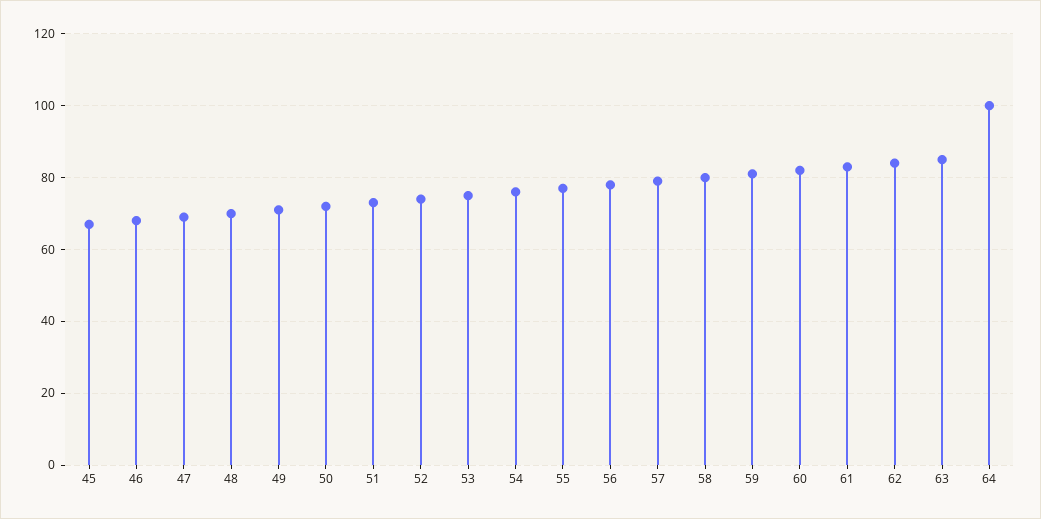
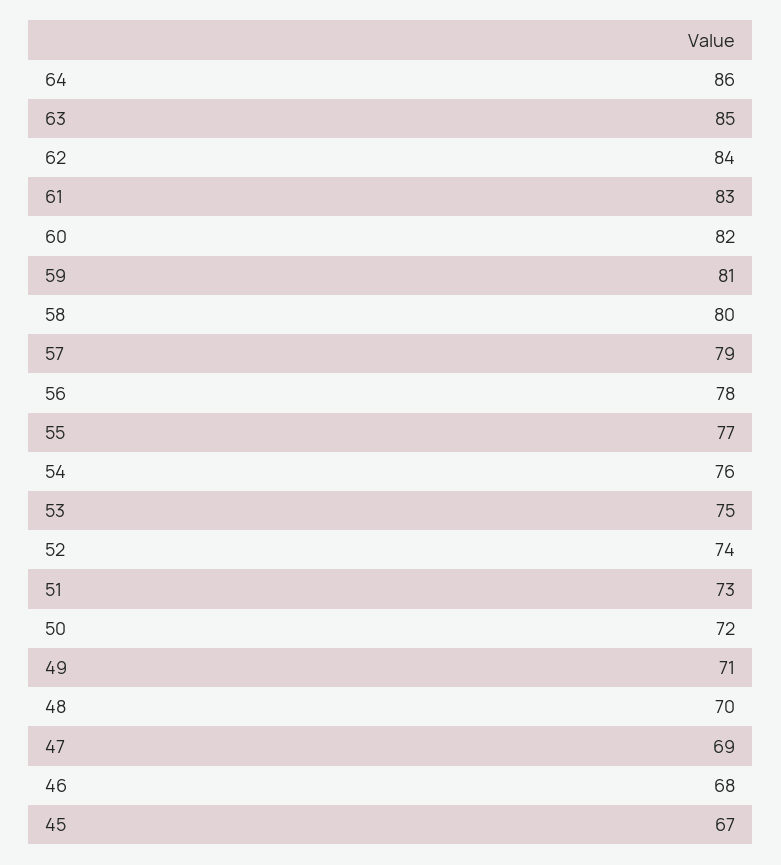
64: 100 -> 86

